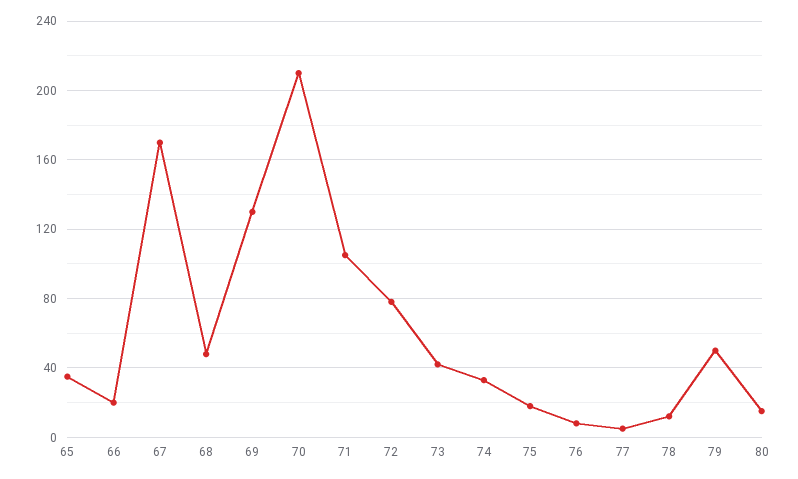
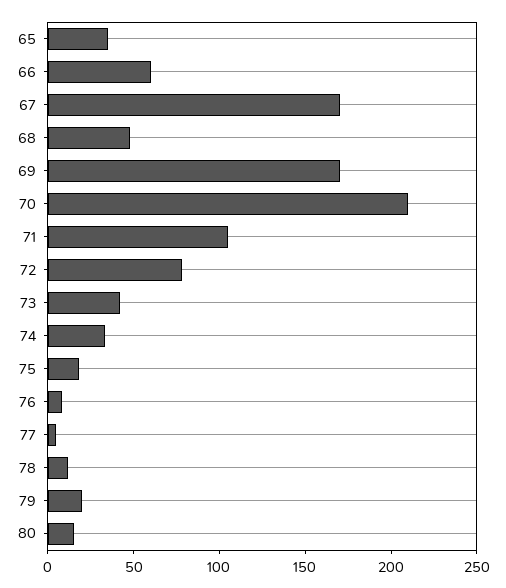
66: 20 -> 60
69: 130 -> 170
79: 50 -> 20

